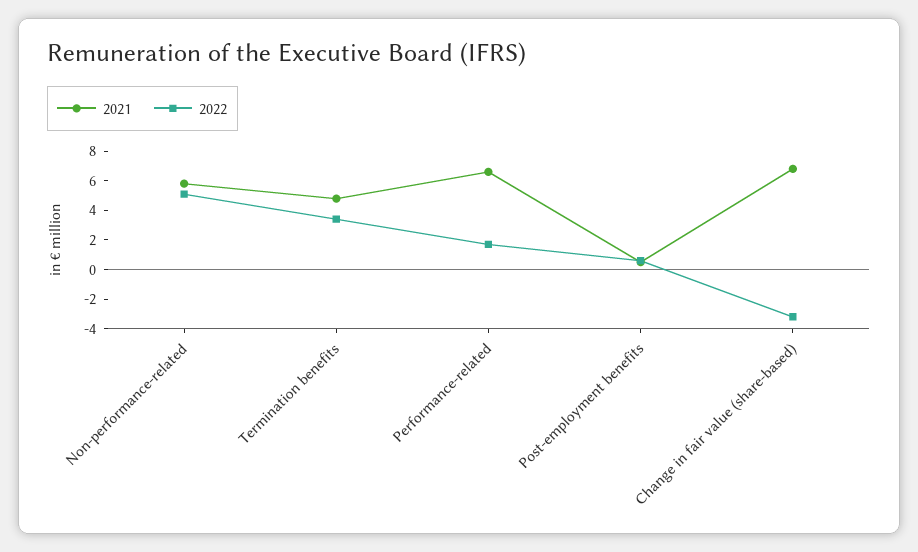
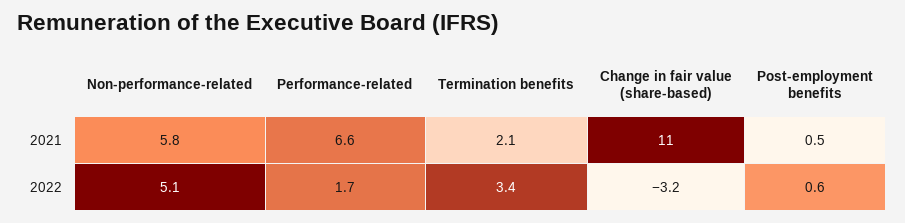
2021, Termination benefits: 5 -> 2.1
2021, Change in fair value (share-based): 7 -> 11

